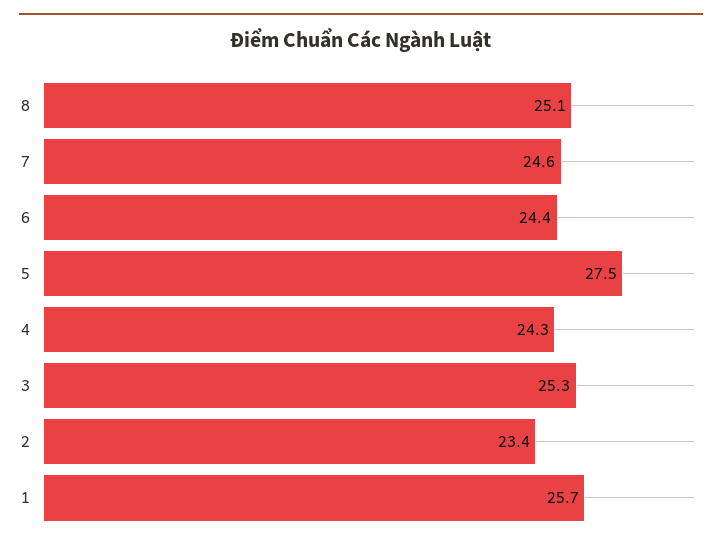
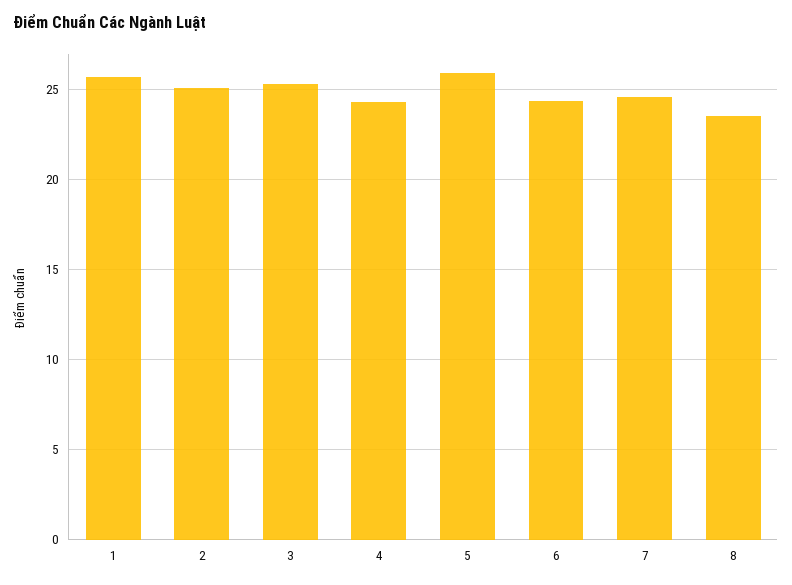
8: 25.1 -> 23.5
5: 27.5 -> 26
2: 23.4 -> 25

